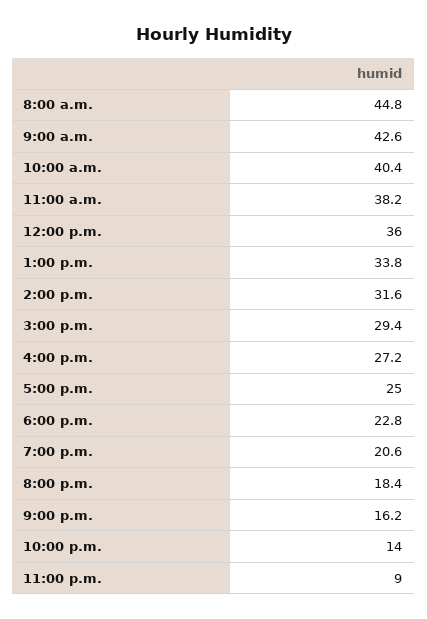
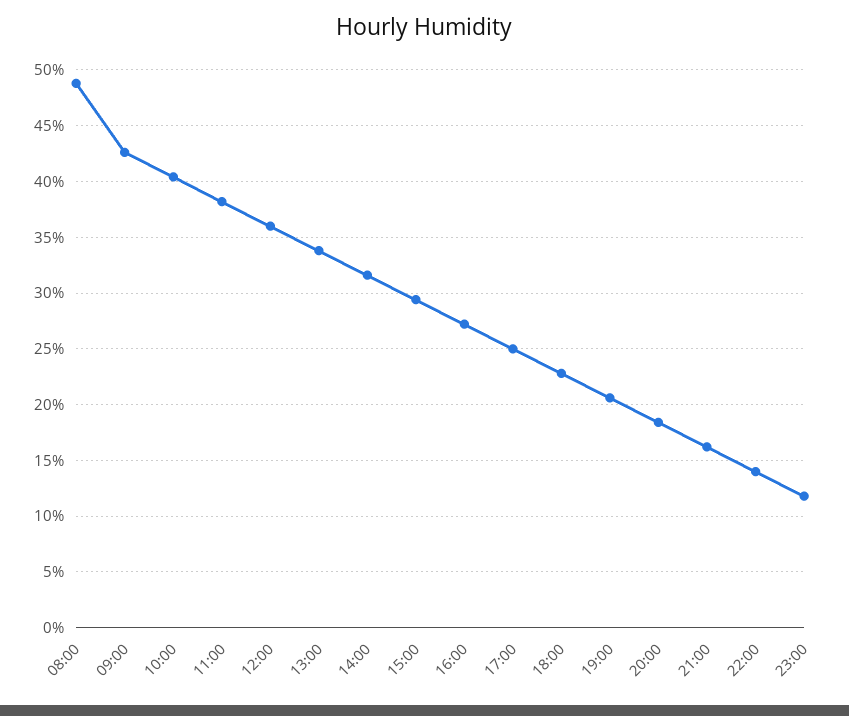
8:00 a.m.: 44.8 -> 49
11:00 p.m.: 9 -> 12

